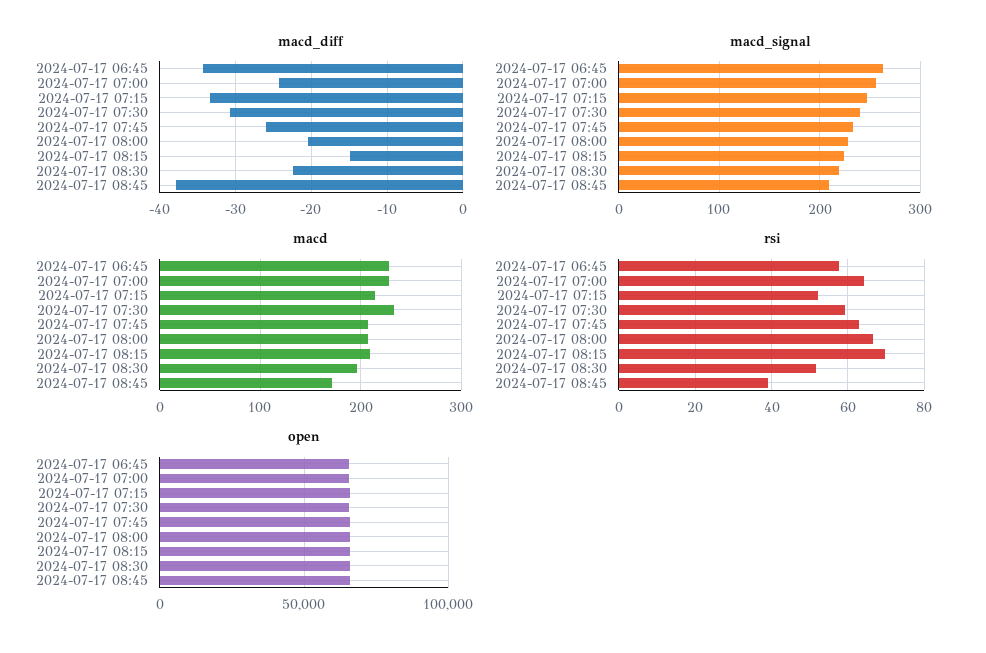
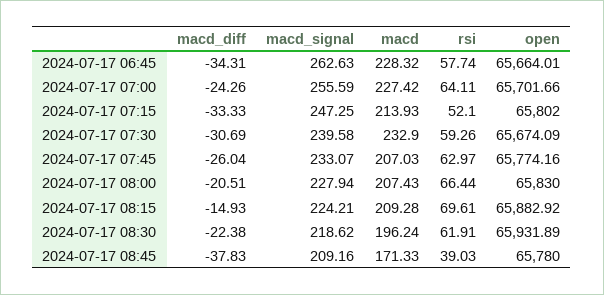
rsi, 2024-07-17 08:30: 52 -> 61.91

